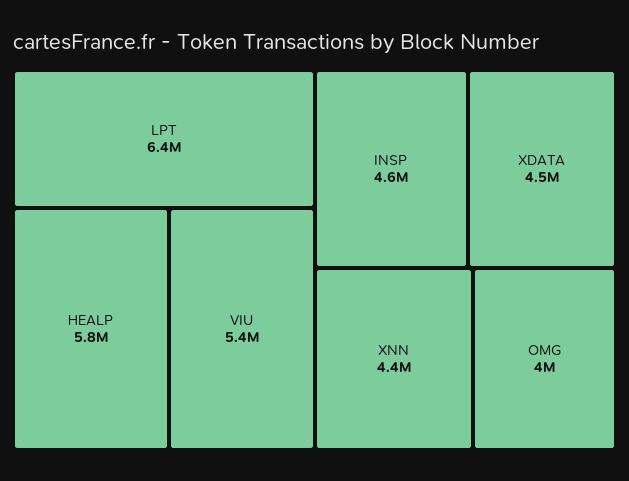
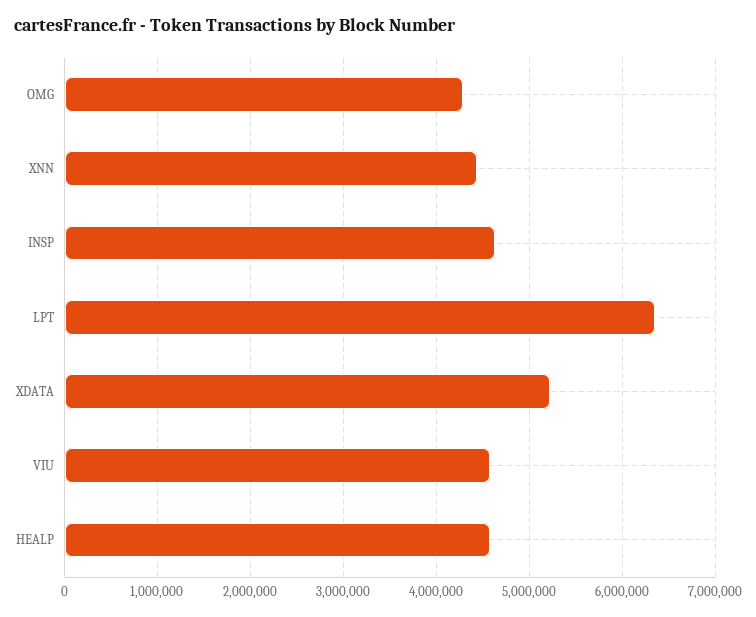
HEALP: 5800000 -> 4600000
VIU: 5400000 -> 4600000
XDATA: 4500000 -> 5200000
OMG: 4000000 -> 4300000

